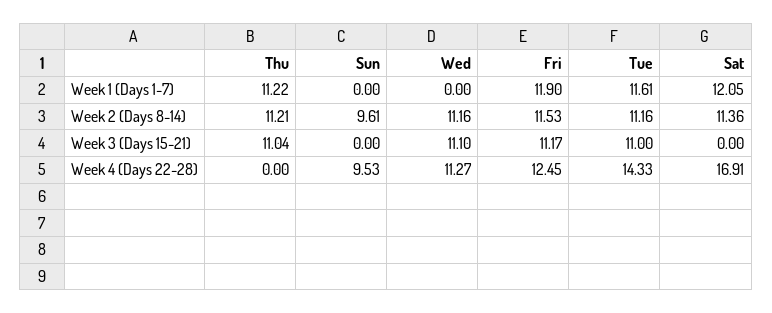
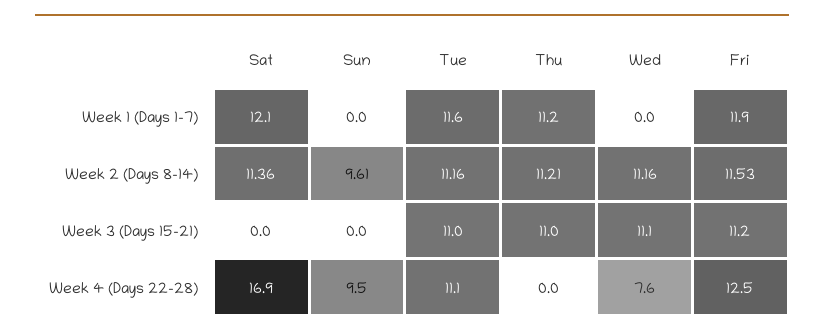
Wed, Week 4 (Days 22-28): 11.27 -> 7.6
Tue, Week 4 (Days 22-28): 14.33 -> 11.1

